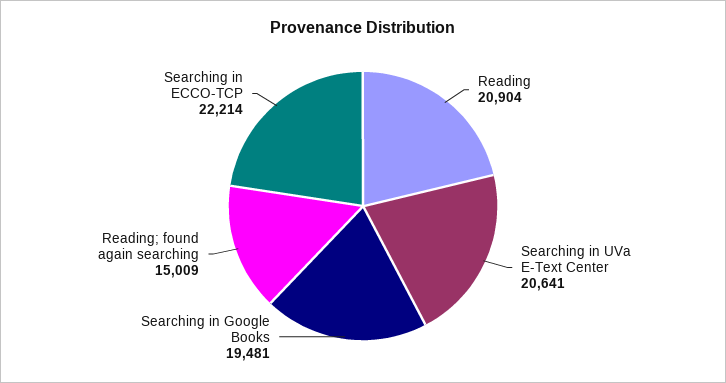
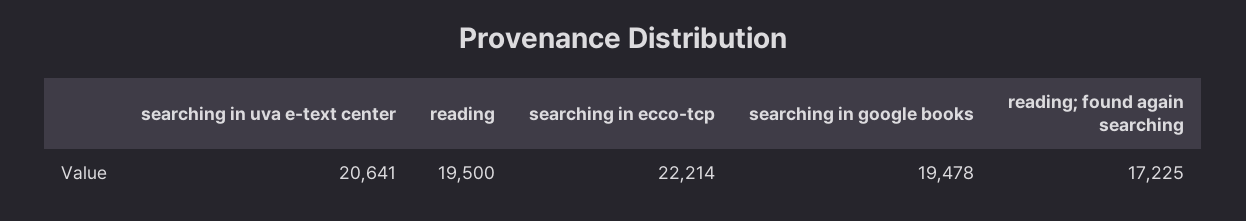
Reading: 20904 -> 19500
Searching in Google Books: 19481 -> 19478
Reading; found again searching: 15009 -> 17225

